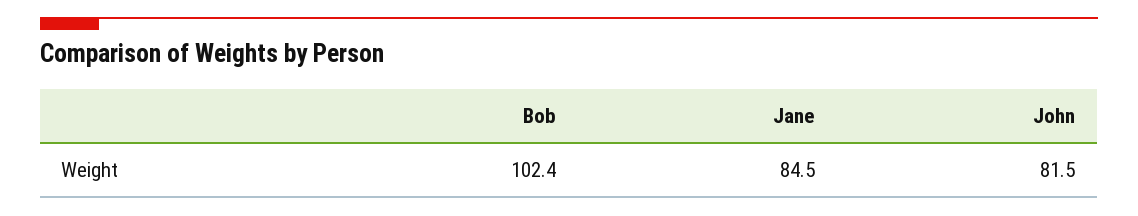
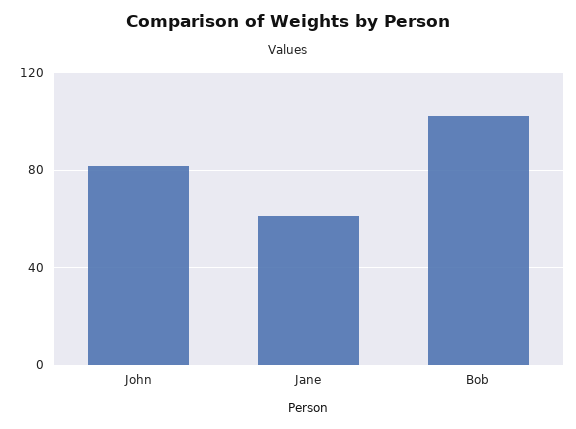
Jane: 84.5 -> 60

